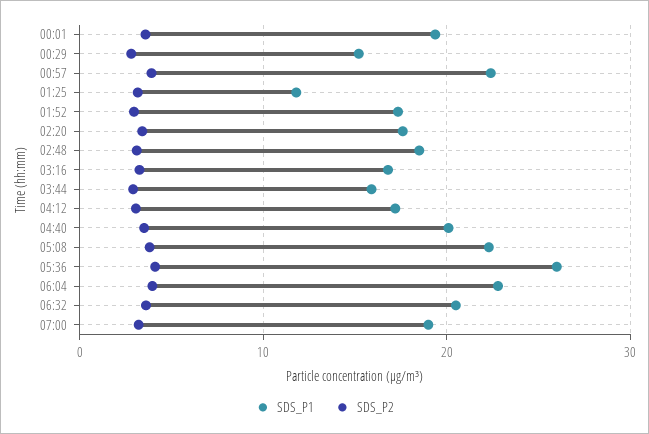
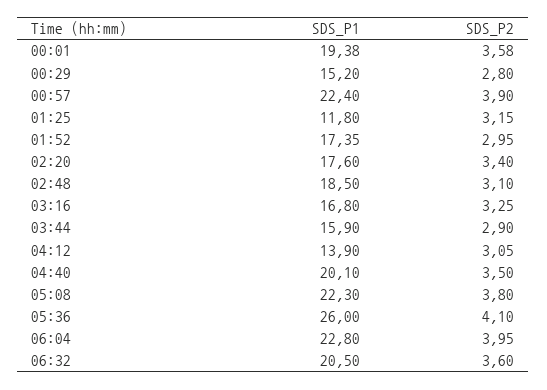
SDS_P1, 04:12: 17 -> 13.9
SDS_P1, 07:00: 19 -> none
SDS_P2, 07:00: 3 -> none

